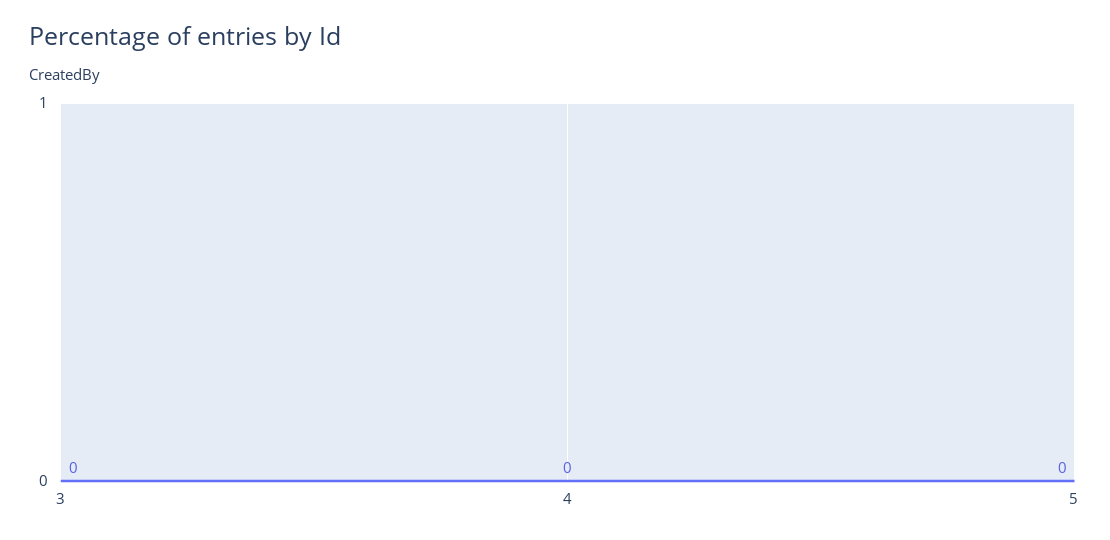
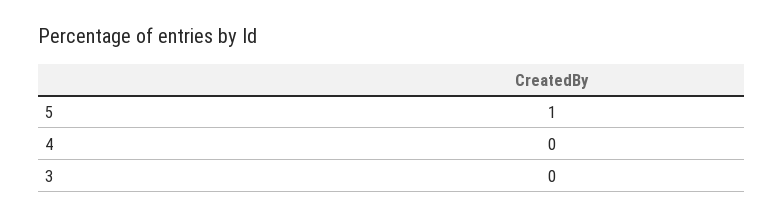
5: 0 -> 1

